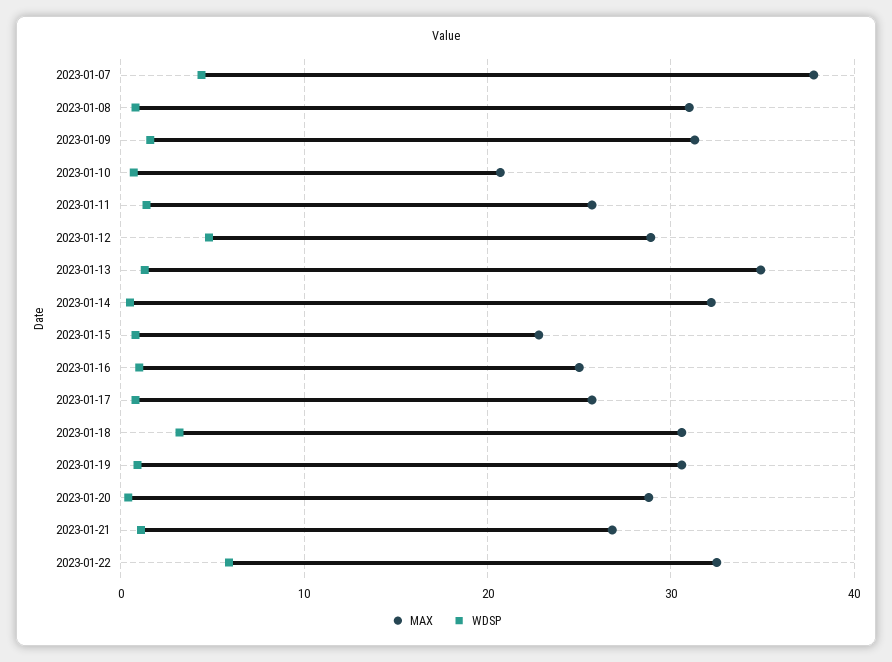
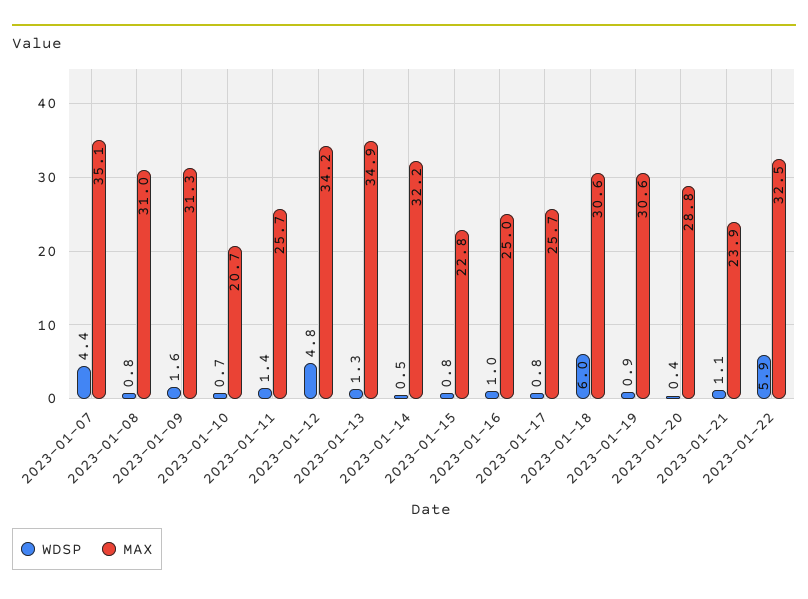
MAX, 2023-01-07: 38 -> 35.1
MAX, 2023-01-12: 29 -> 34.2
WDSP, 2023-01-18: 3 -> 6
MAX, 2023-01-21: 27 -> 23.9

